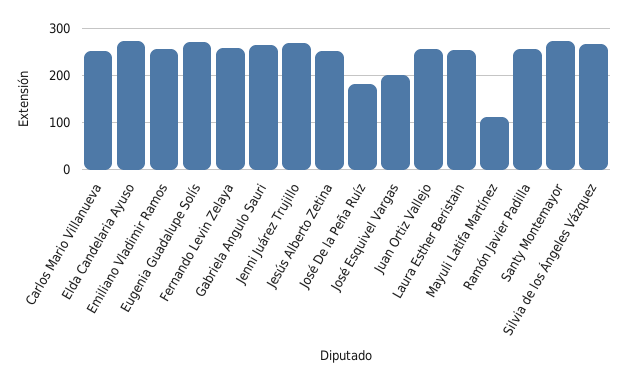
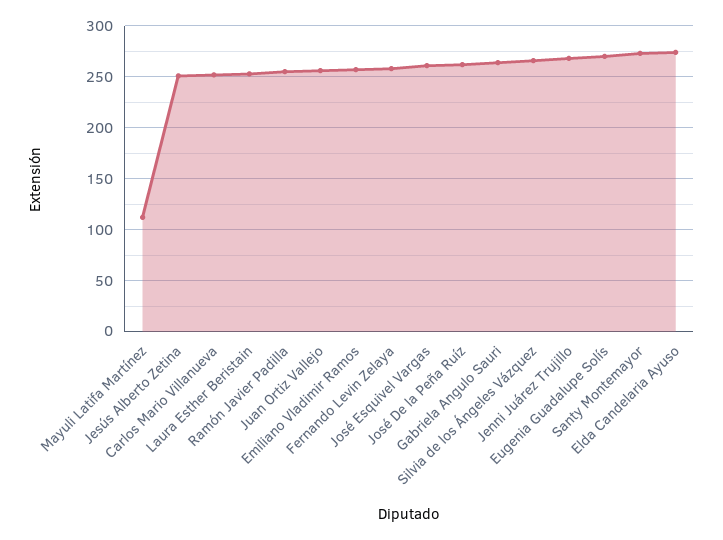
José De la Peña Ruíz: 180 -> 260
José Esquivel Vargas: 200 -> 260

